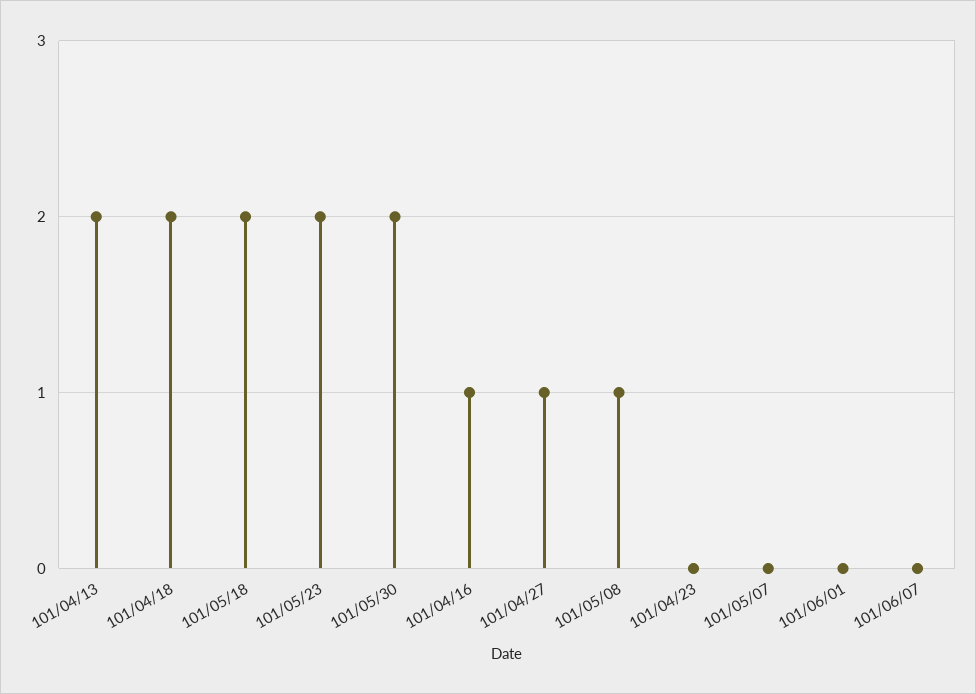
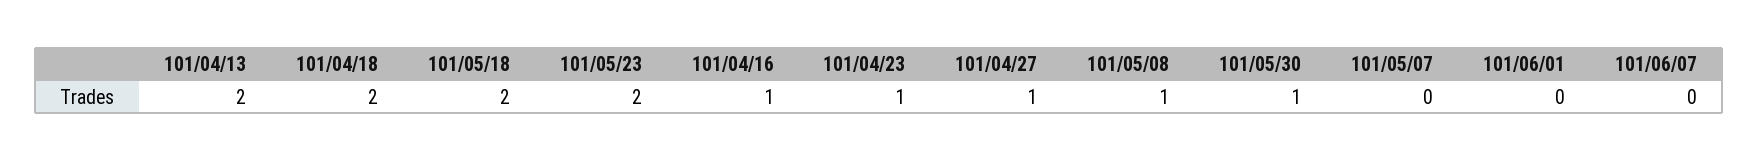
101/05/30: 2 -> 1
101/04/23: 0 -> 1

